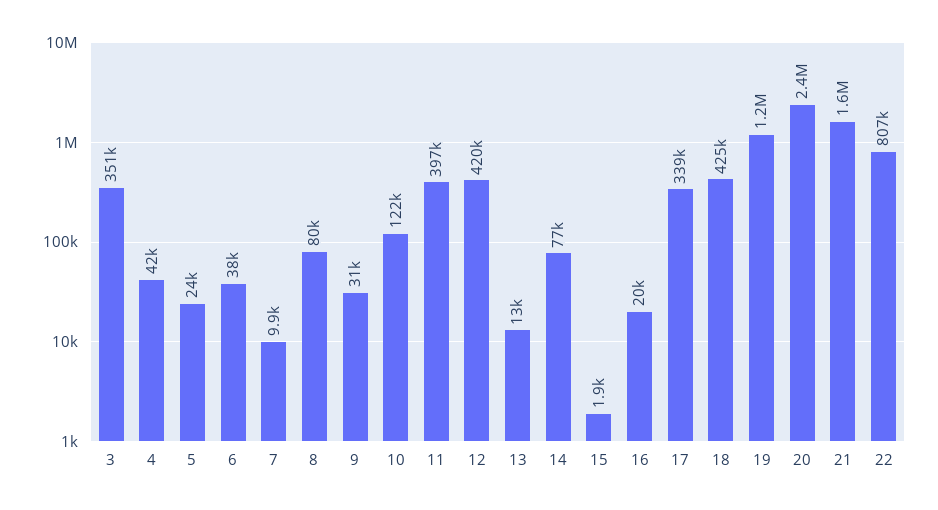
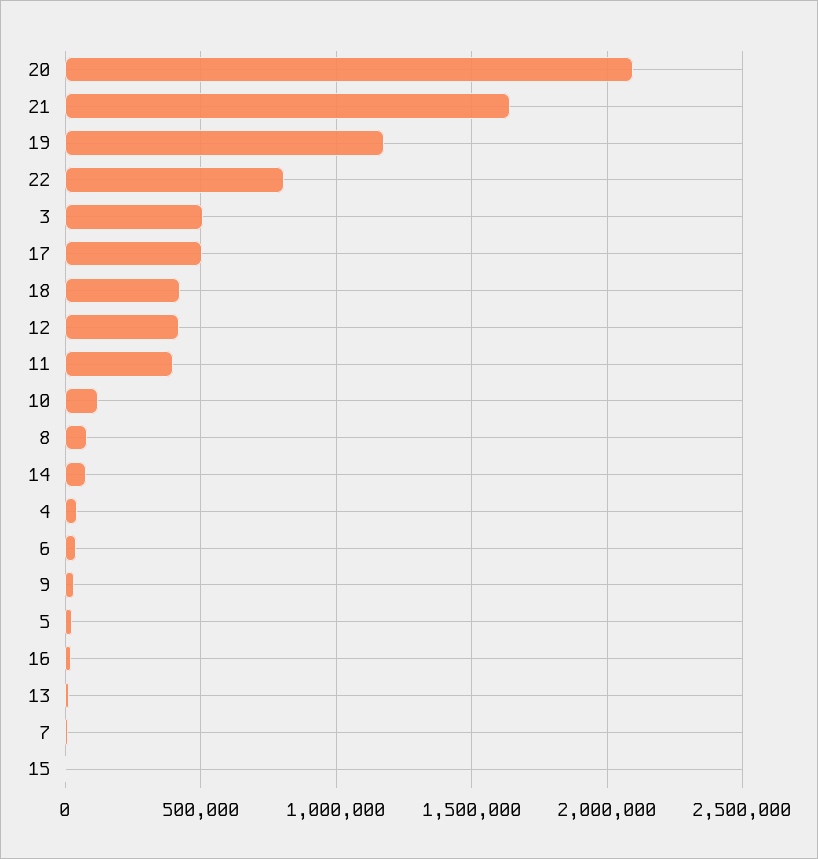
3: 351000 -> 500000
17: 339000 -> 500000
20: 2400000 -> 2100000

